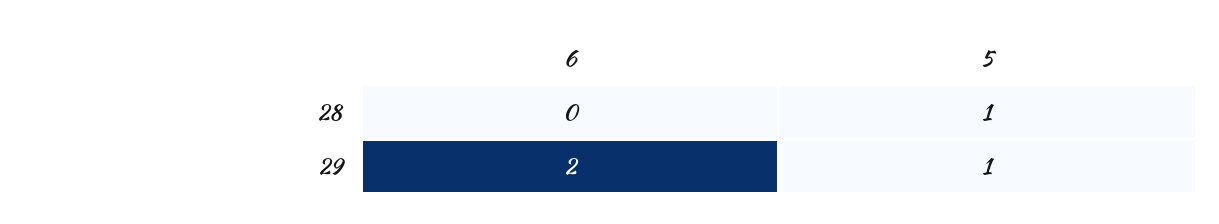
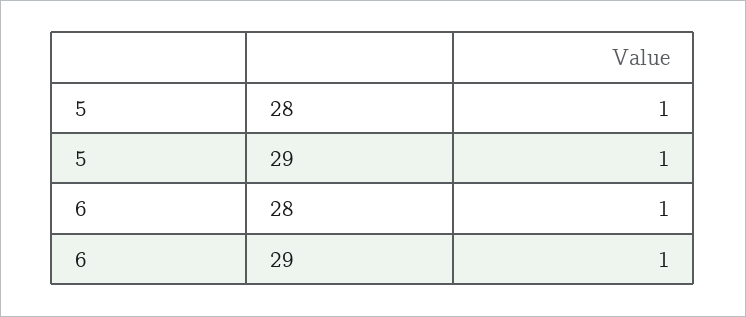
6, 28: 0 -> 1
6, 29: 2 -> 1

